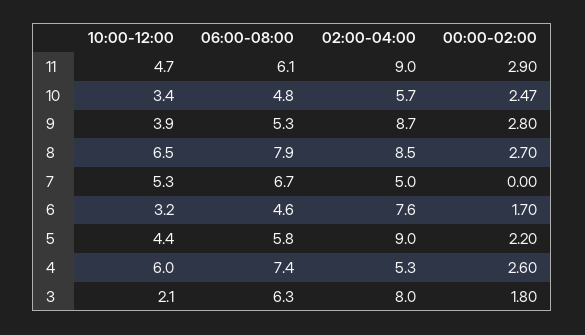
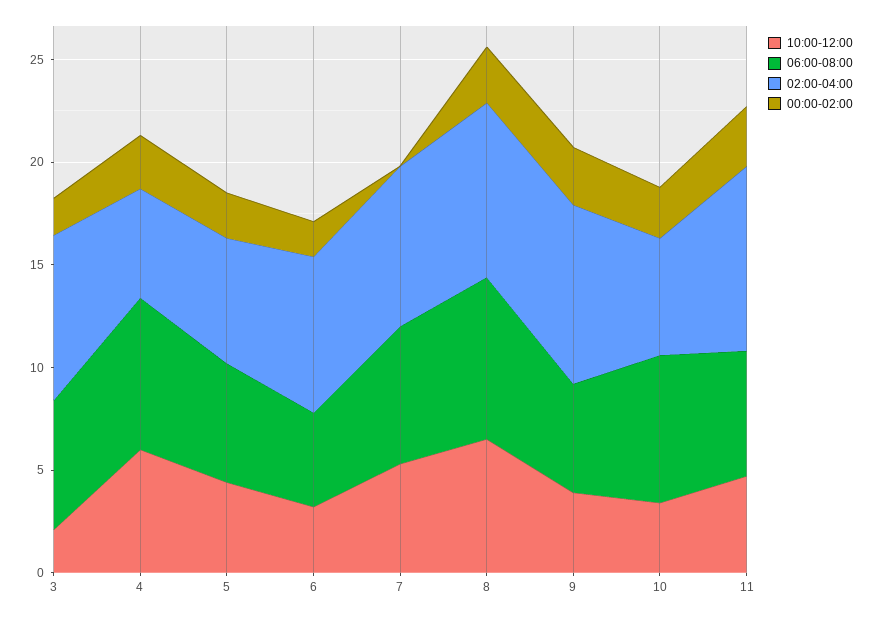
06:00-08:00, 10: 4.8 -> 7
02:00-04:00, 7: 5 -> 8
02:00-04:00, 5: 9 -> 6

